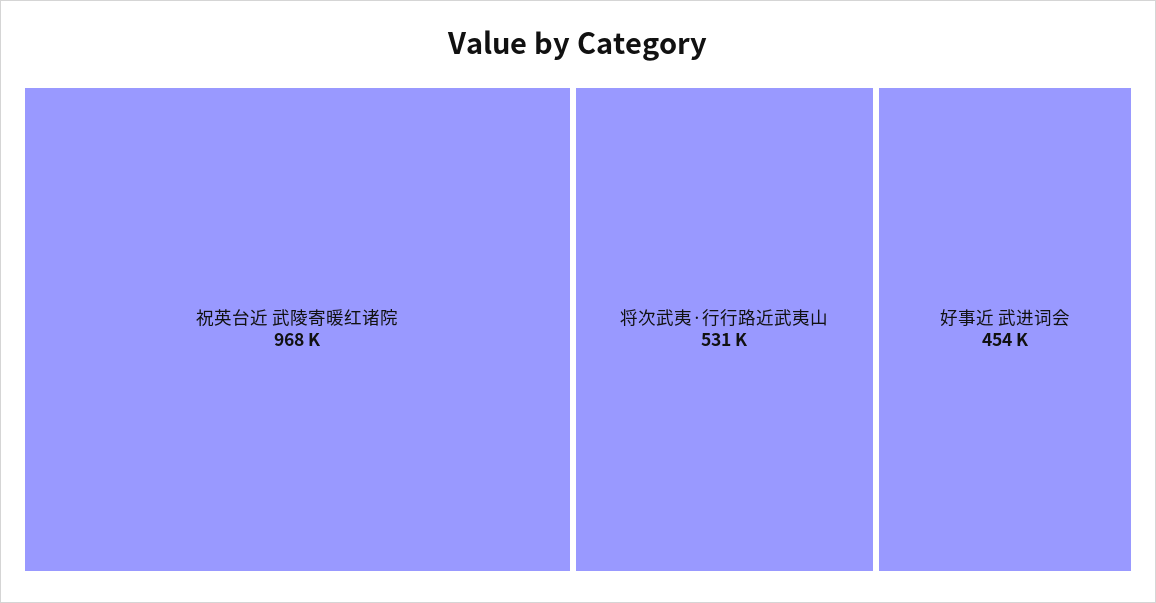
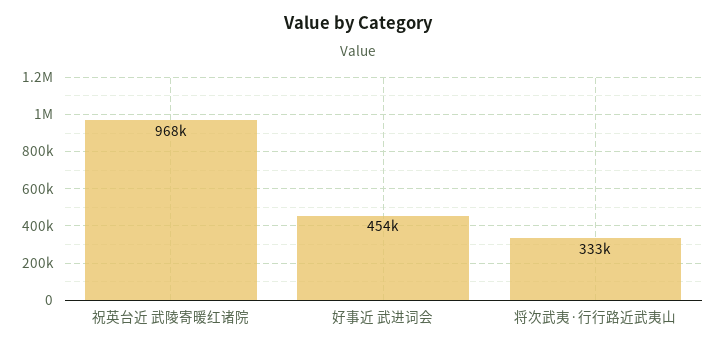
将次武夷·行行路近武夷山: 531000 -> 333000

